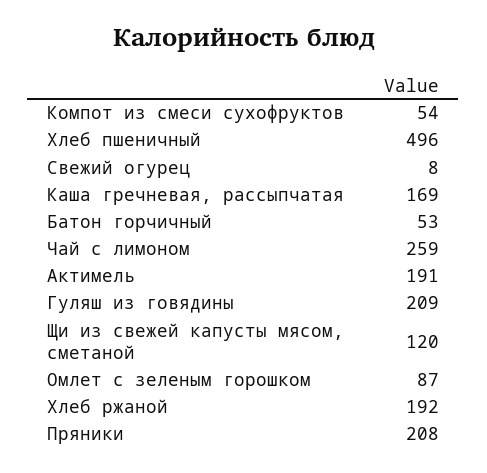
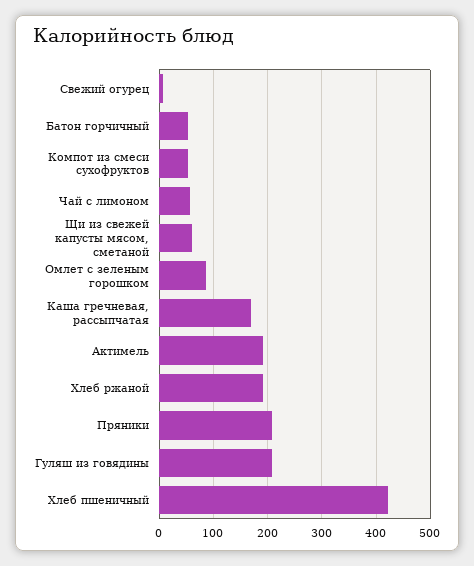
Хлеб пшеничный: 496 -> 420
Чай с лимоном: 259 -> 60
Щи из свежей капусты мясом, сметаной: 120 -> 60

